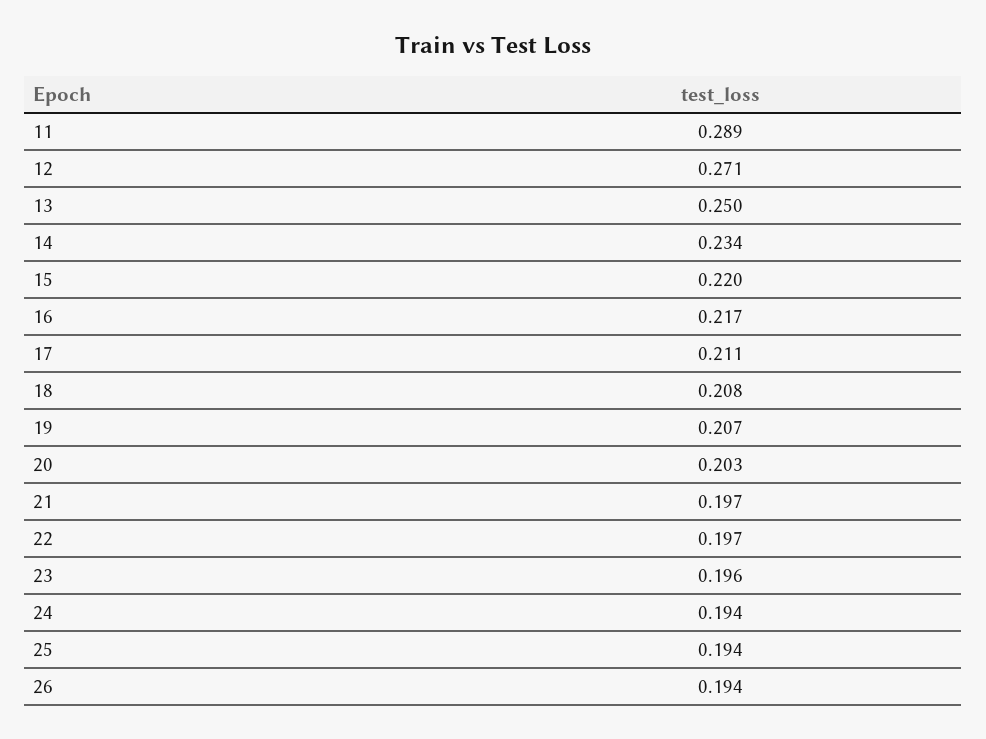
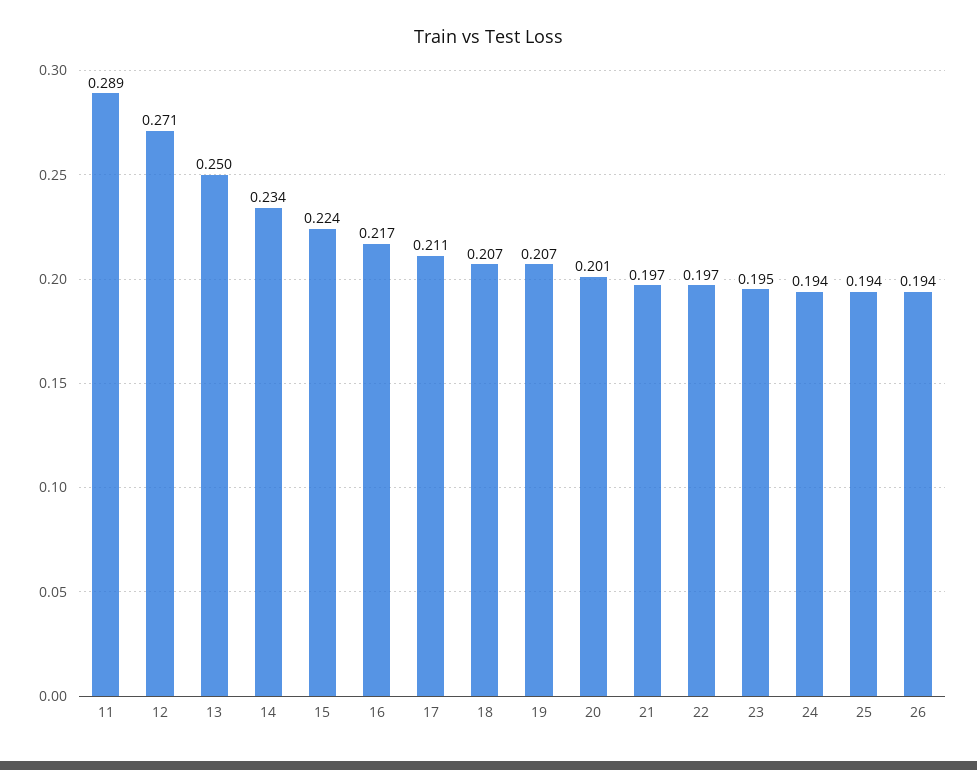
15: 0.22 -> 0.224
18: 0.208 -> 0.207
20: 0.203 -> 0.201
23: 0.196 -> 0.195

